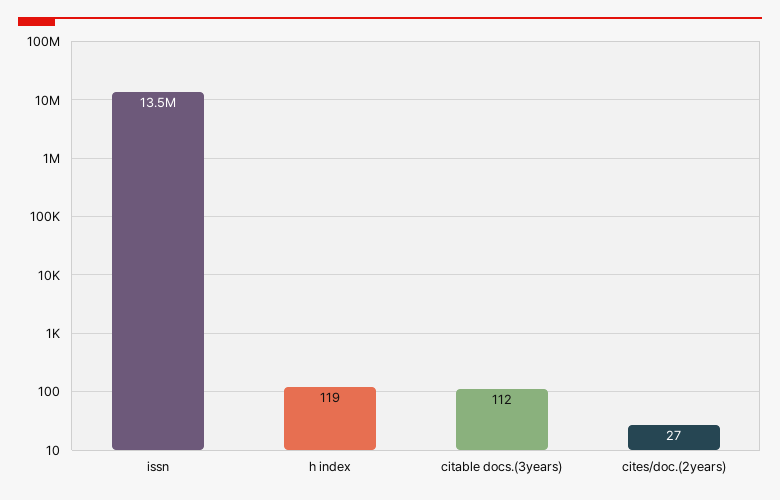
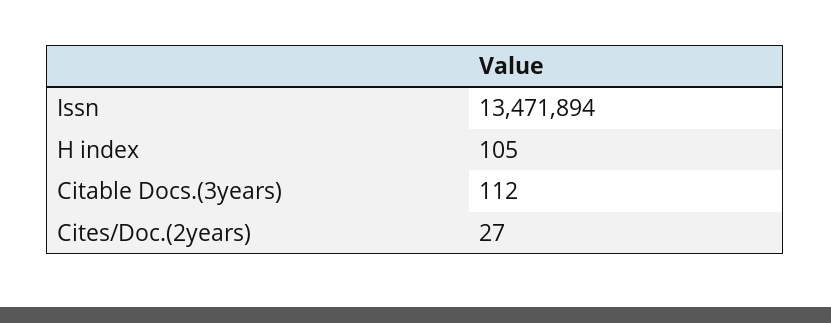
h index: 119 -> 105

